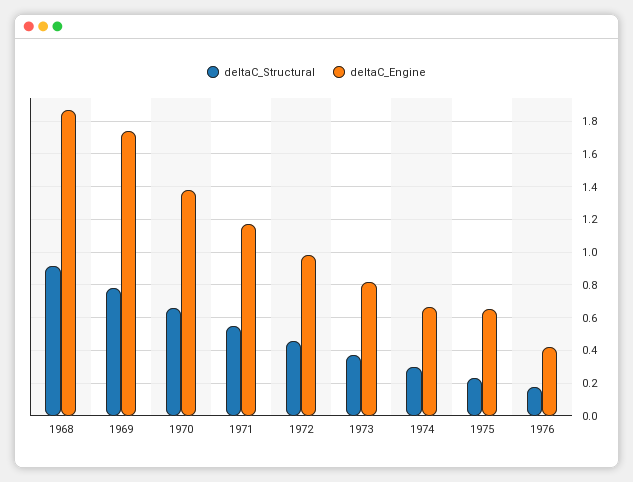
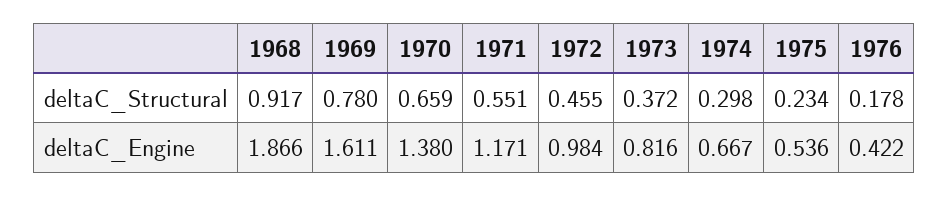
deltaC_Engine, 1969: 1.75 -> 1.611
deltaC_Engine, 1975: 0.65 -> 0.536

